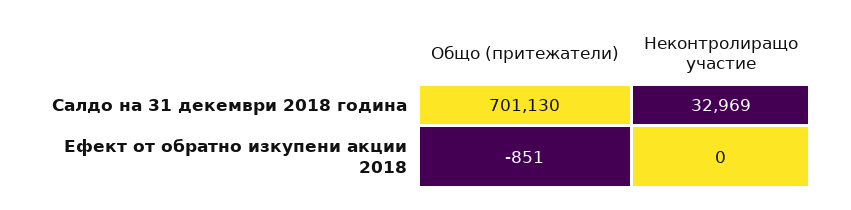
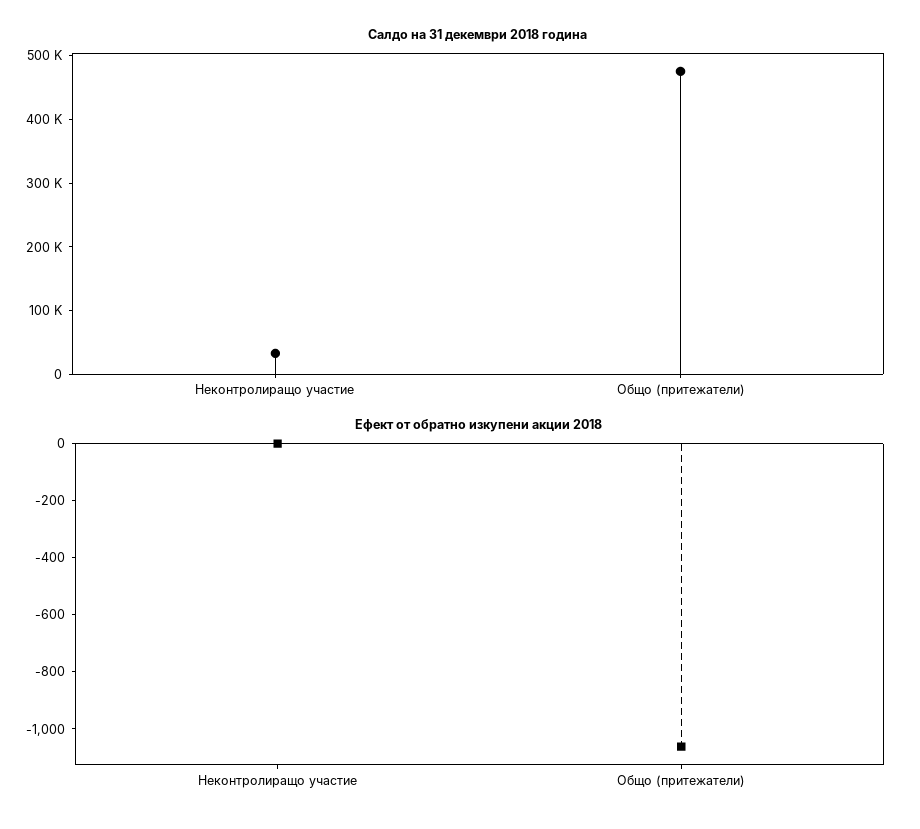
Салдо на 31 декември 2018 година, Общо (притежатели): 701130 -> 480000
Ефект от обратно изкупени акции 2018, Общо (притежатели): -851 -> -1050

